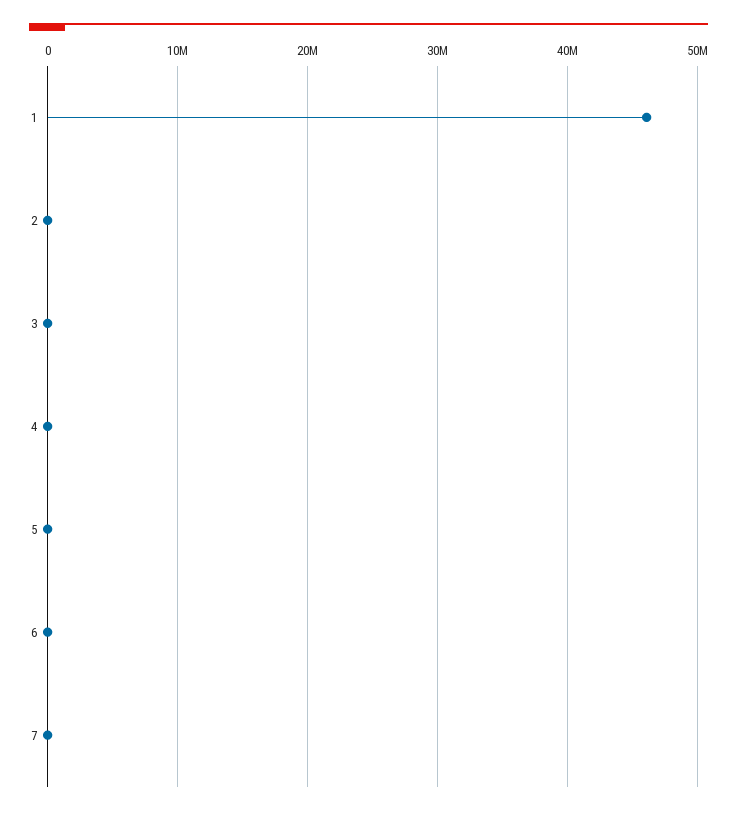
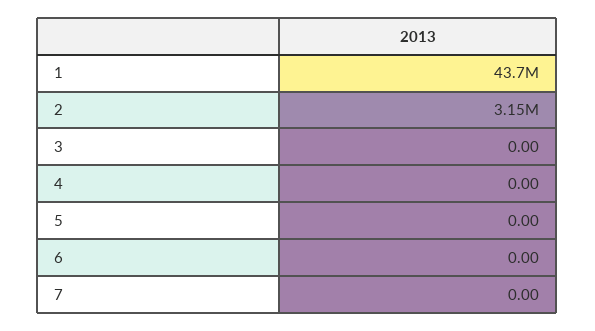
1: 46000000 -> 43700000
2: 0 -> 3150000

